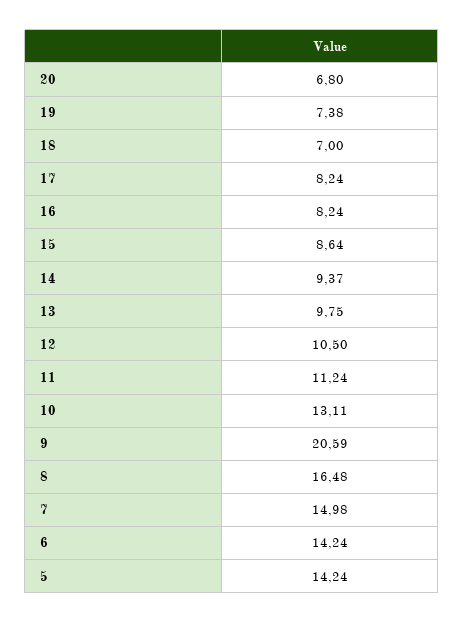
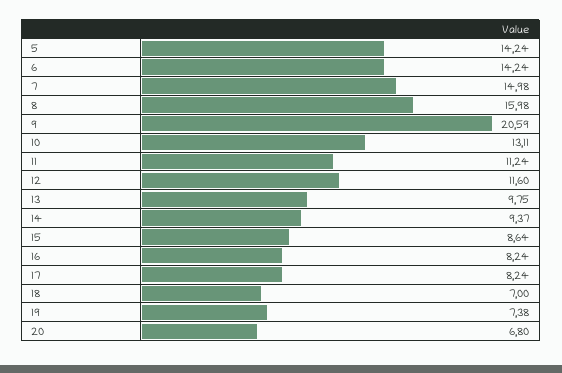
12: 10.5 -> 11.6
8: 16.48 -> 15.98

